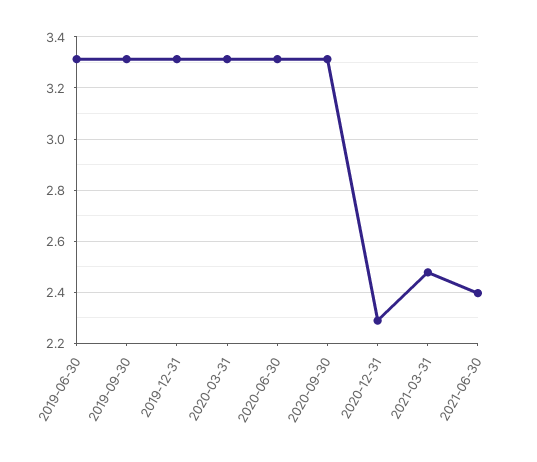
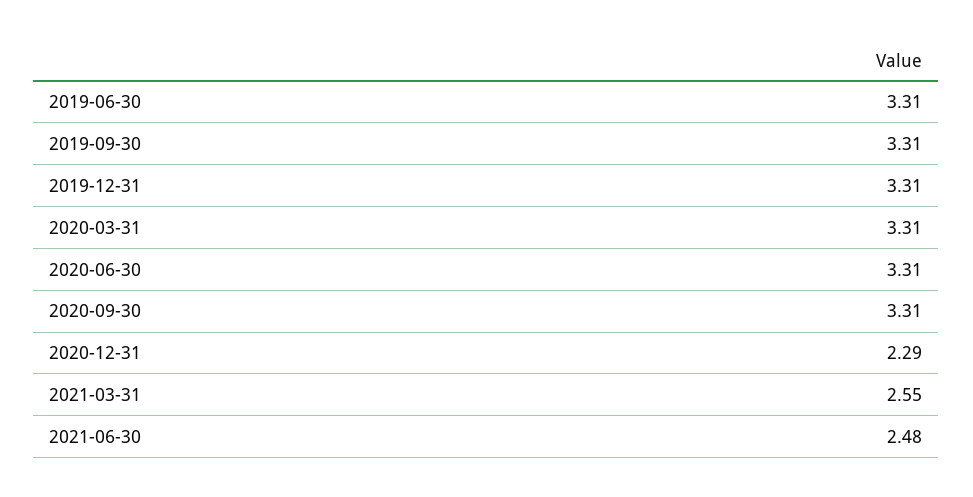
2021-03-31: 2.475 -> 2.55
2021-06-30: 2.4 -> 2.48

